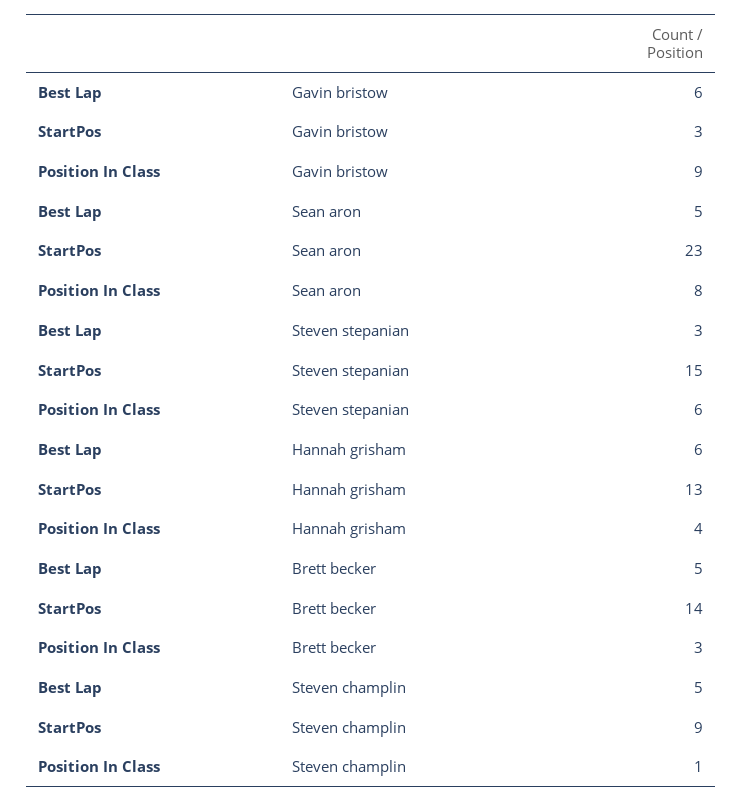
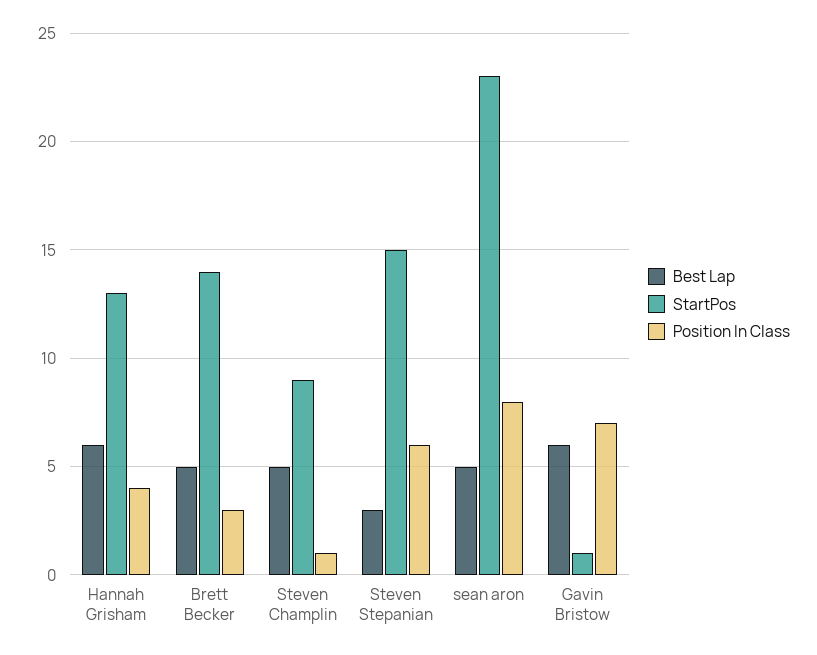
StartPos, Gavin bristow: 3 -> 1
Position In Class, Gavin bristow: 9 -> 7

